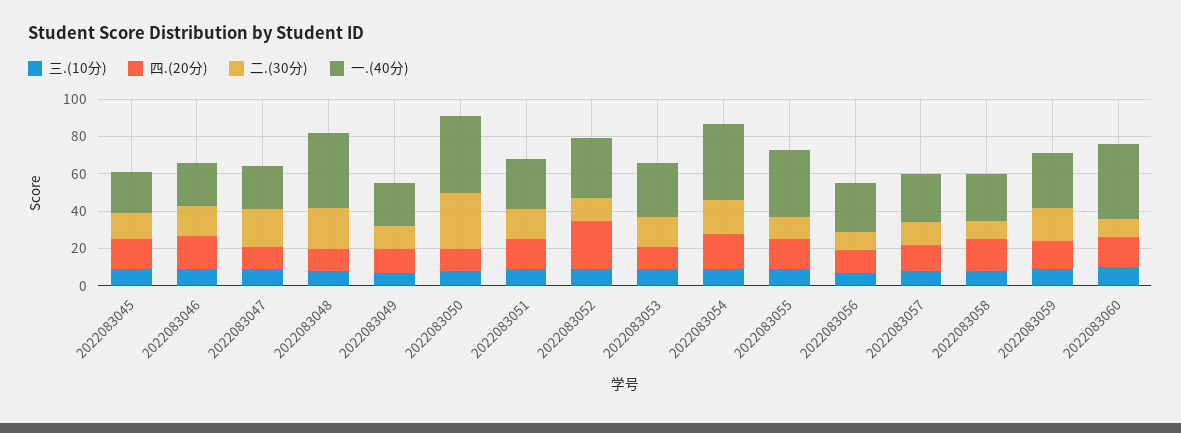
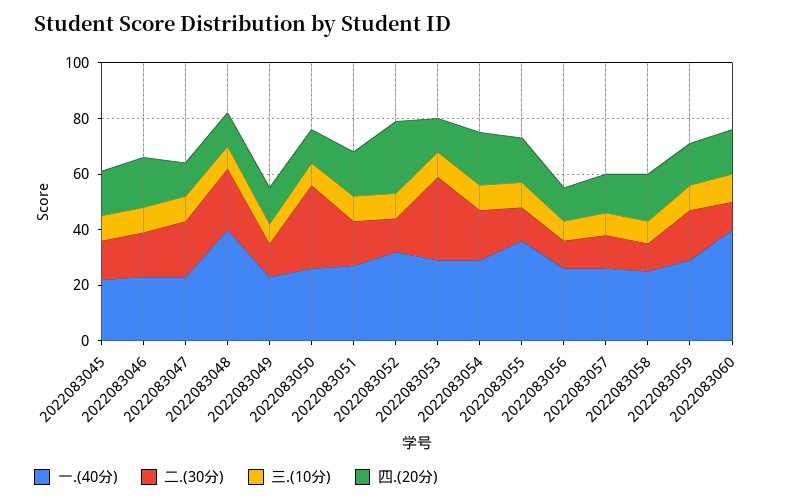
一.(40分), 2022083050: 40 -> 25
二.(30分), 2022083053: 15 -> 30
一.(40分), 2022083054: 40 -> 30

